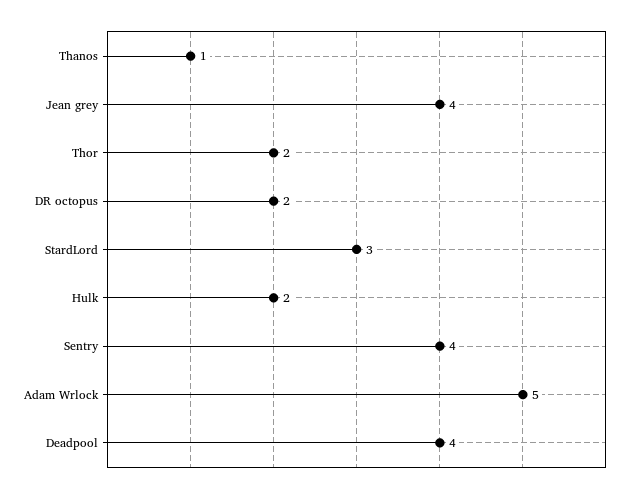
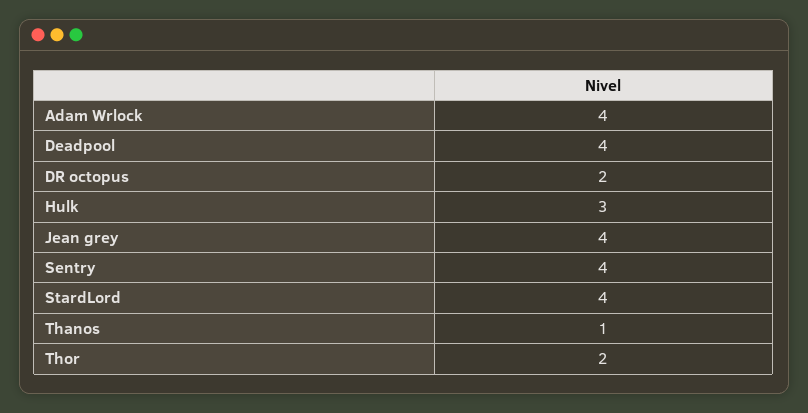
StardLord: 3 -> 4
Hulk: 2 -> 3
Adam Wrlock: 5 -> 4

